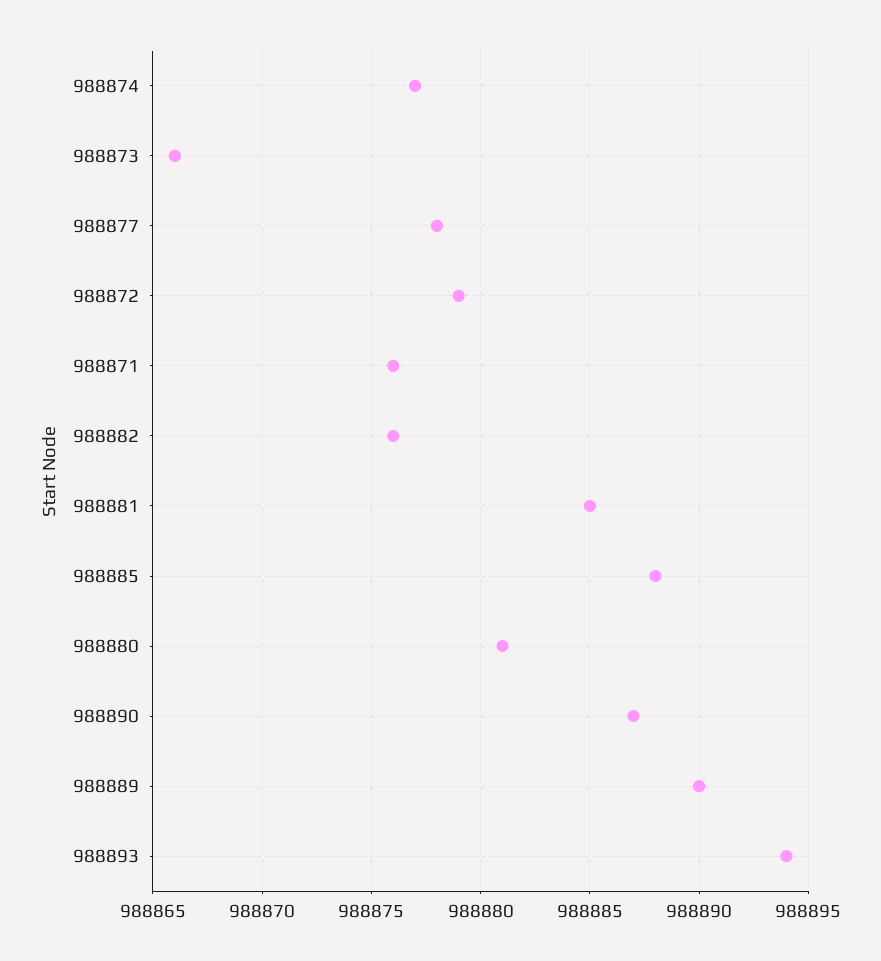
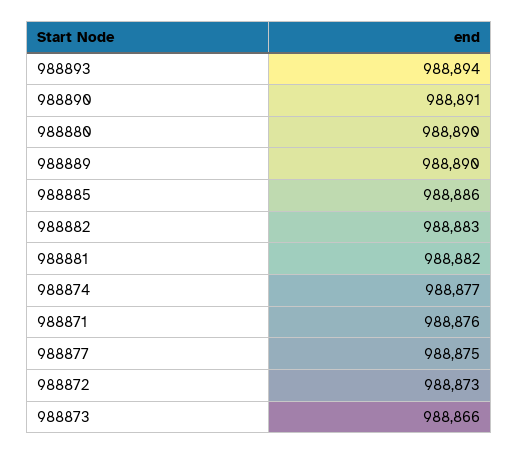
988877: 988878 -> 988875
988872: 988879 -> 988873
988882: 988876 -> 988883
988881: 988885 -> 988882
988885: 988888 -> 988886
988880: 988881 -> 988890
988890: 988887 -> 988891

